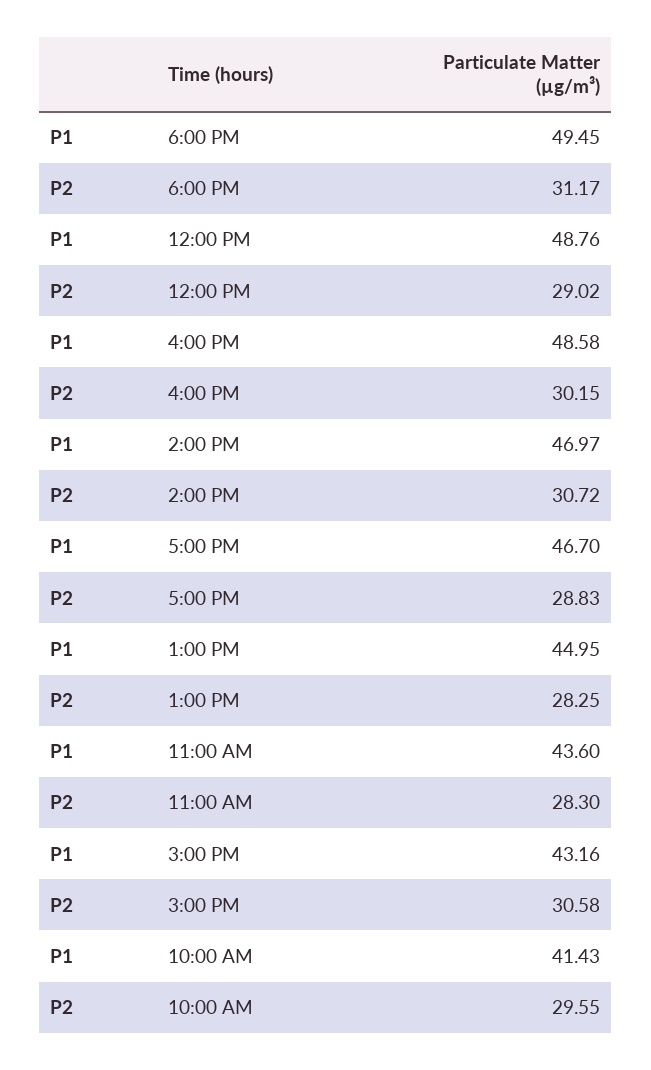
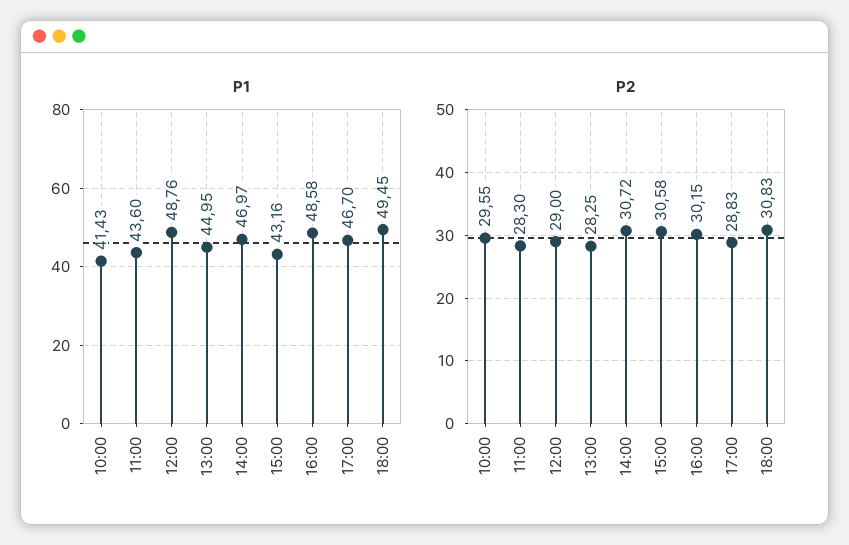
P2, 6:00 PM: 31.17 -> 30.83
P2, 12:00 PM: 29.02 -> 29

